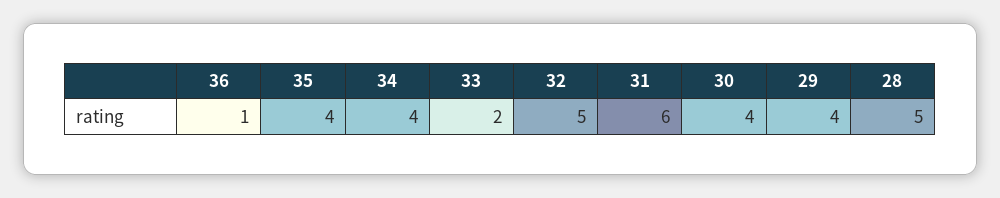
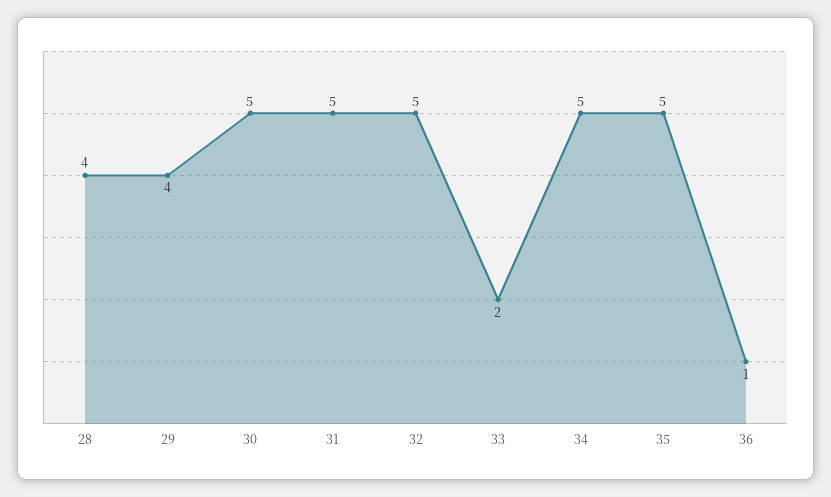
35: 4 -> 5
34: 4 -> 5
31: 6 -> 5
30: 4 -> 5
28: 5 -> 4

